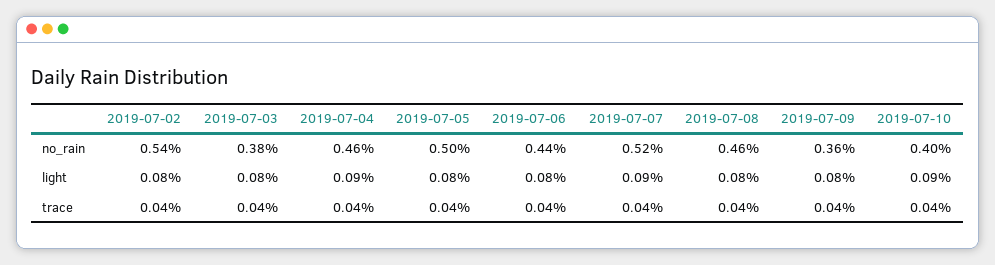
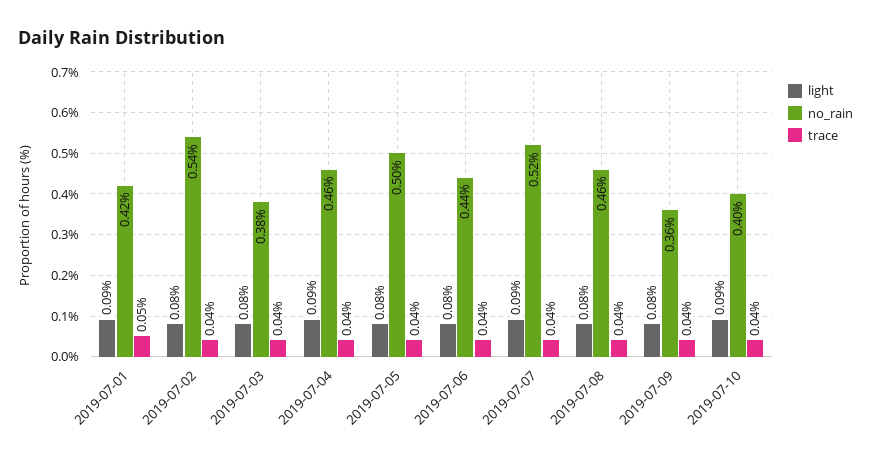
light, 2019-07-01: none -> 0.09
no_rain, 2019-07-01: none -> 0.42
trace, 2019-07-01: none -> 0.05

